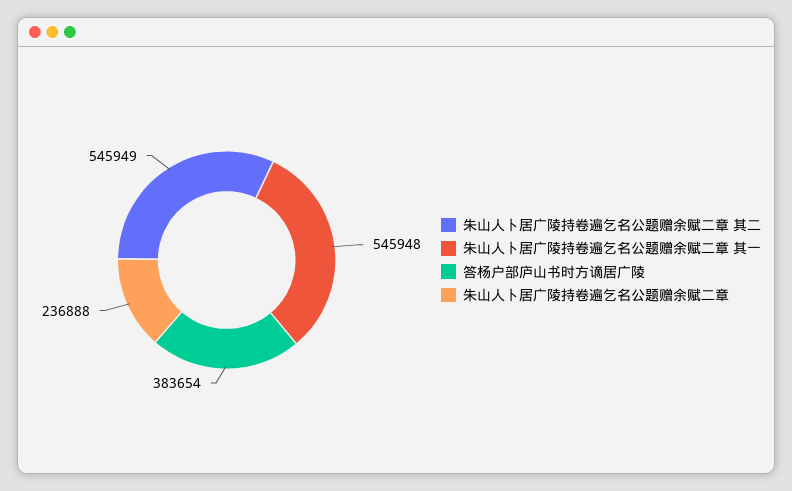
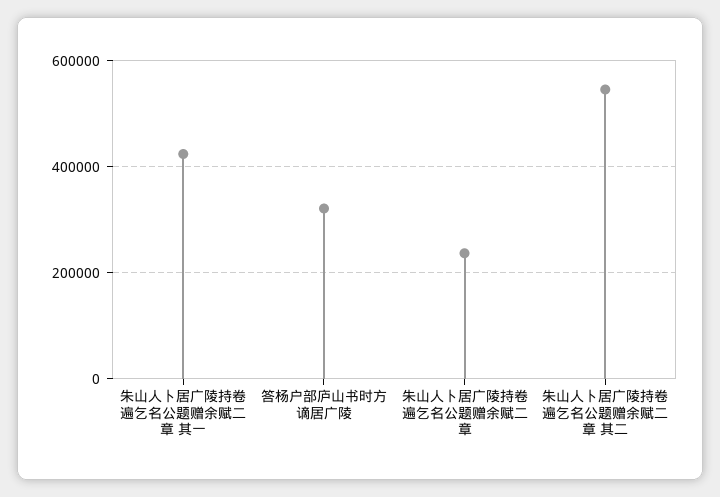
朱山人卜居广陵持卷遍乞名公题赠余赋二章 其一: 545948 -> 420000
答杨户部庐山书时方谪居广陵: 383654 -> 320000

